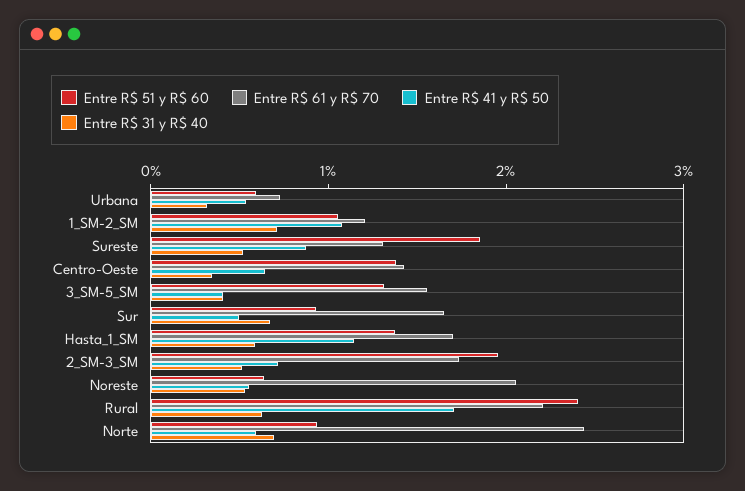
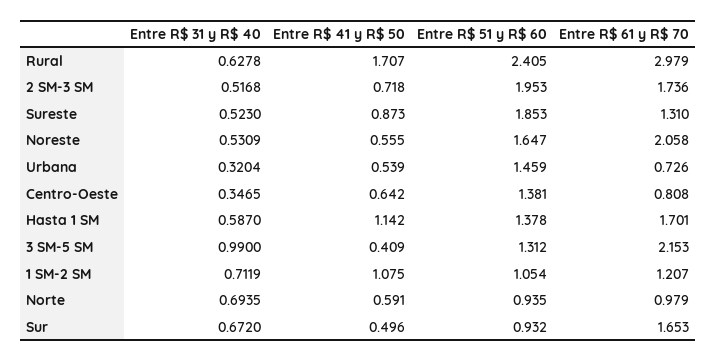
Entre R$ 51 y R$ 60, Urbana: 0.6 -> 1.459
Entre R$ 61 y R$ 70, Centro-Oeste: 1.4 -> 0.808
Entre R$ 61 y R$ 70, 3_SM-5_SM: 1.6 -> 2.153
Entre R$ 31 y R$ 40, 3_SM-5_SM: 0.4 -> 0.99
Entre R$ 51 y R$ 60, Noreste: 0.6 -> 1.647
Entre R$ 61 y R$ 70, Rural: 2.2 -> 2.979
Entre R$ 61 y R$ 70, Norte: 2.4 -> 0.979

